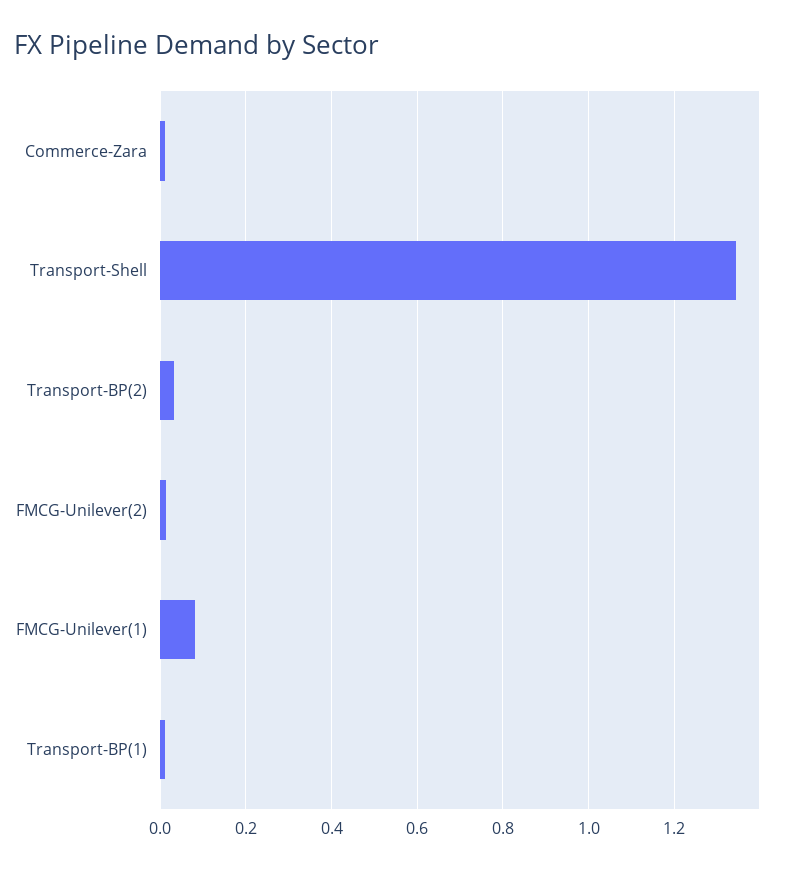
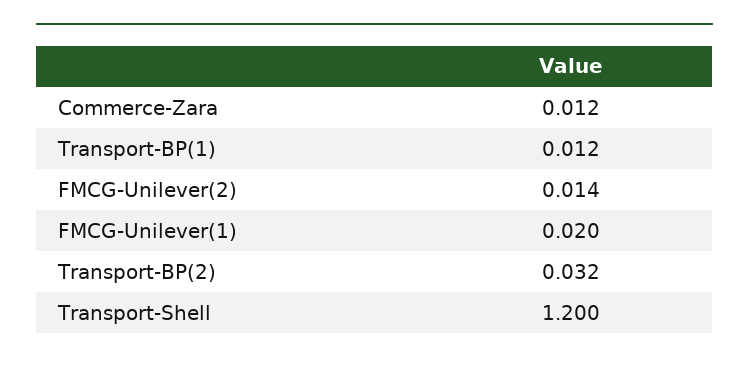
Transport-Shell: 1.34 -> 1.2
FMCG-Unilever(1): 0.08 -> 0.02

